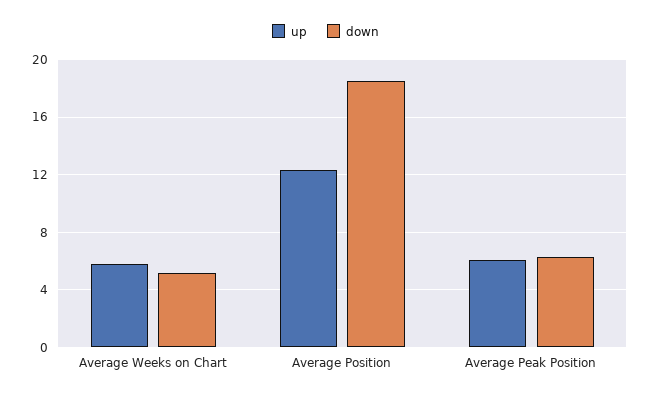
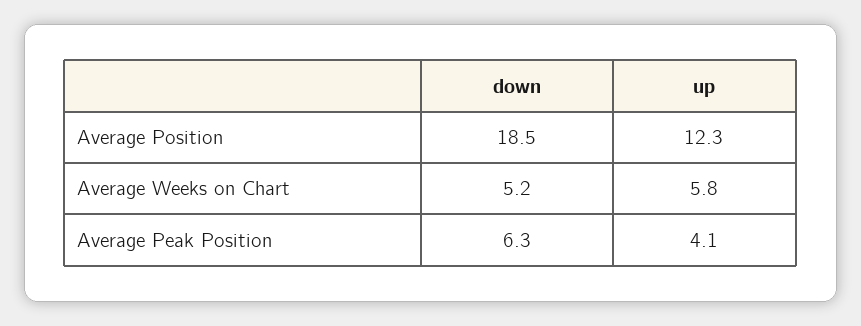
up, Average Peak Position: 6 -> 4.1

